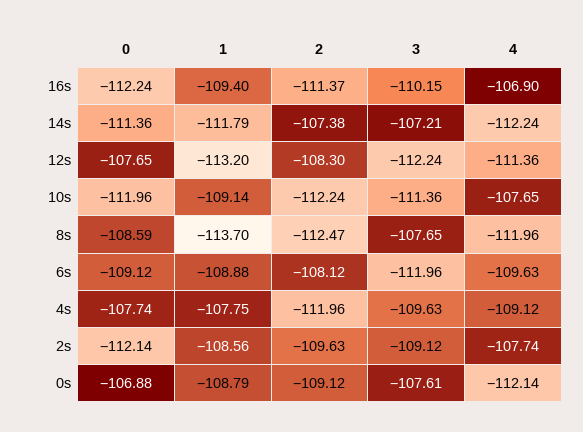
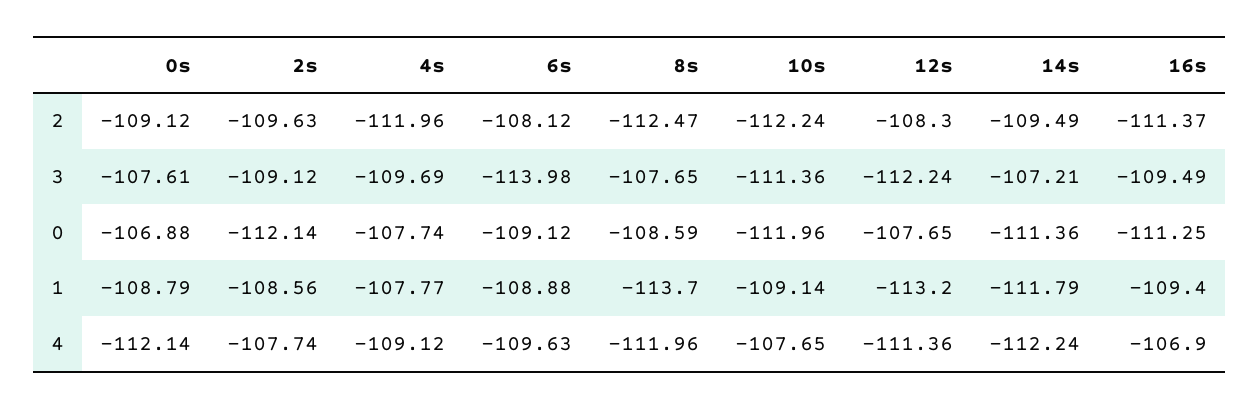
0, 16s: -112.24 -> -111.25
3, 16s: -110.15 -> -109.49
2, 14s: -107.38 -> -109.49
3, 6s: -111.96 -> -113.98
1, 4s: -107.75 -> -107.77
3, 4s: -109.63 -> -109.69

